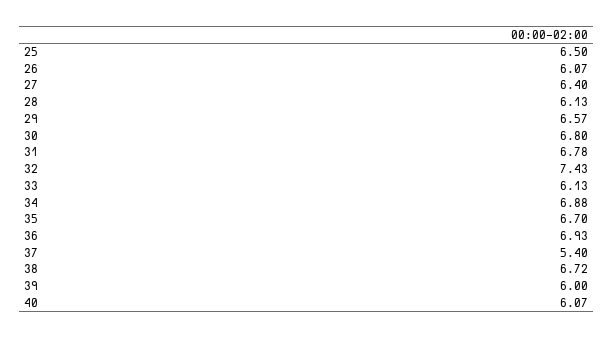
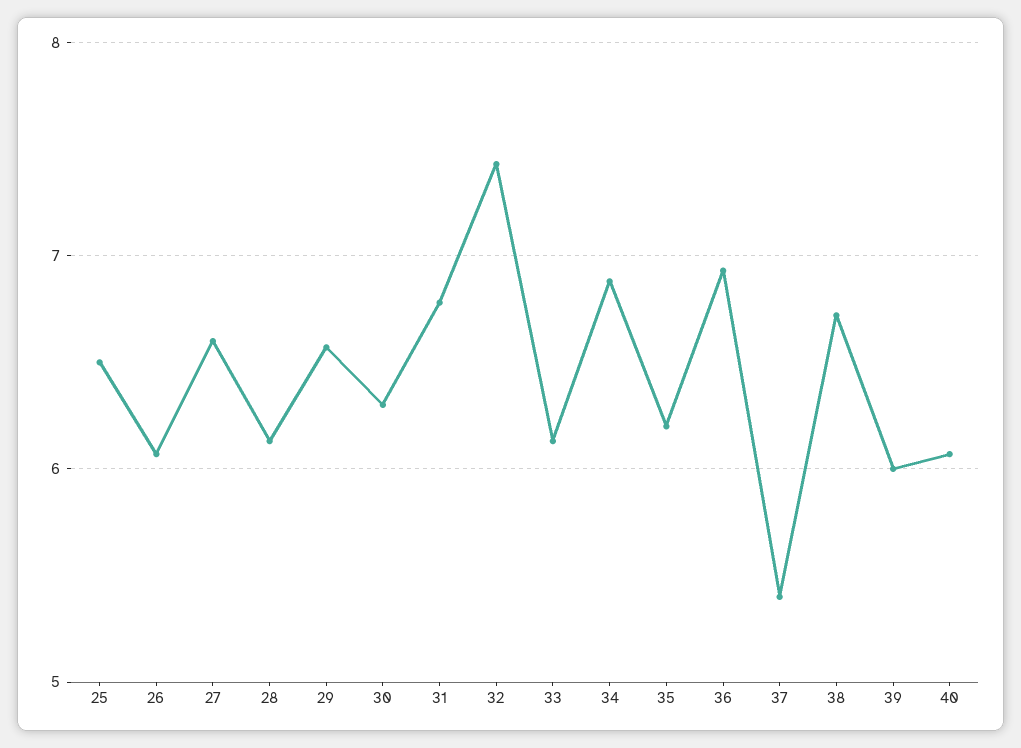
27: 6.4 -> 6.6
30: 6.8 -> 6.3
35: 6.7 -> 6.2

